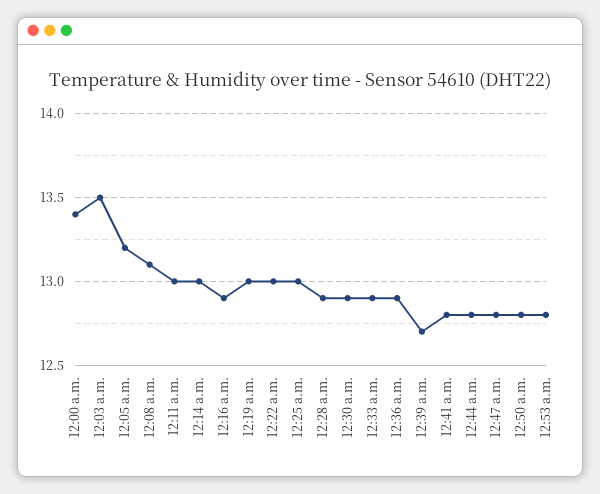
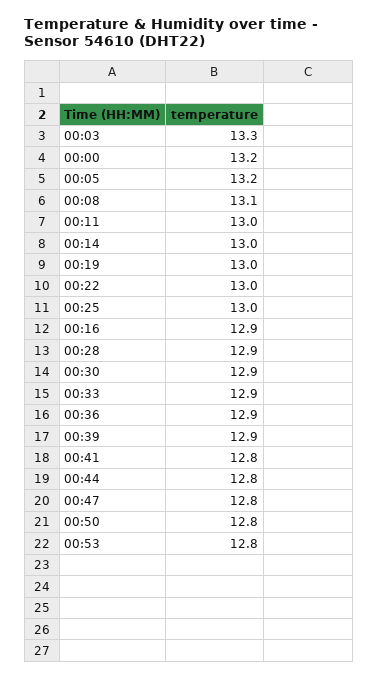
12:00 a.m.: 13.4 -> 13.2
12:03 a.m.: 13.5 -> 13.3
12:39 a.m.: 12.7 -> 12.9

